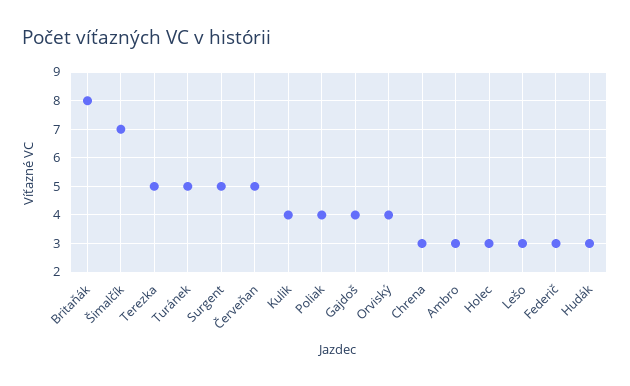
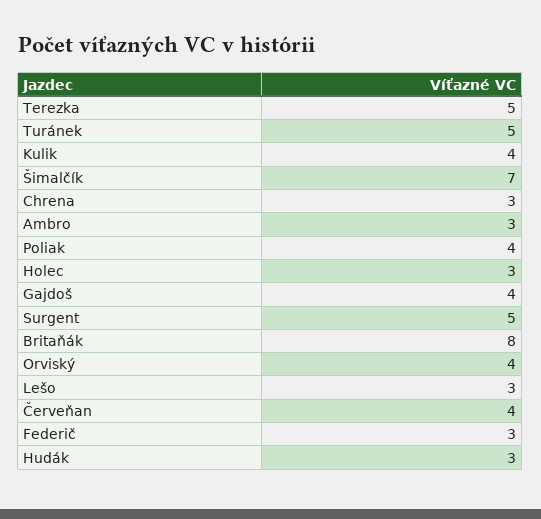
Červeňan: 5 -> 4

